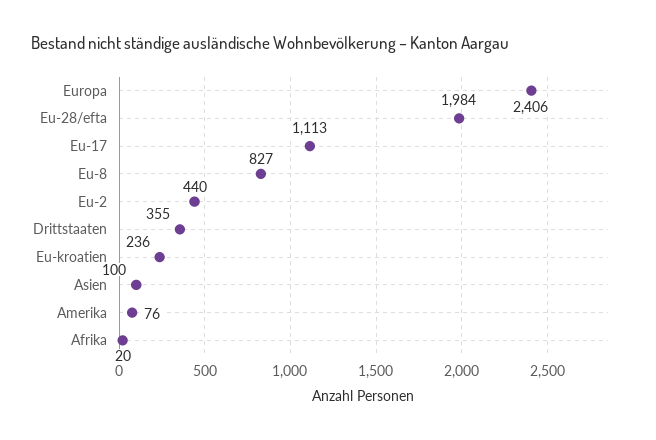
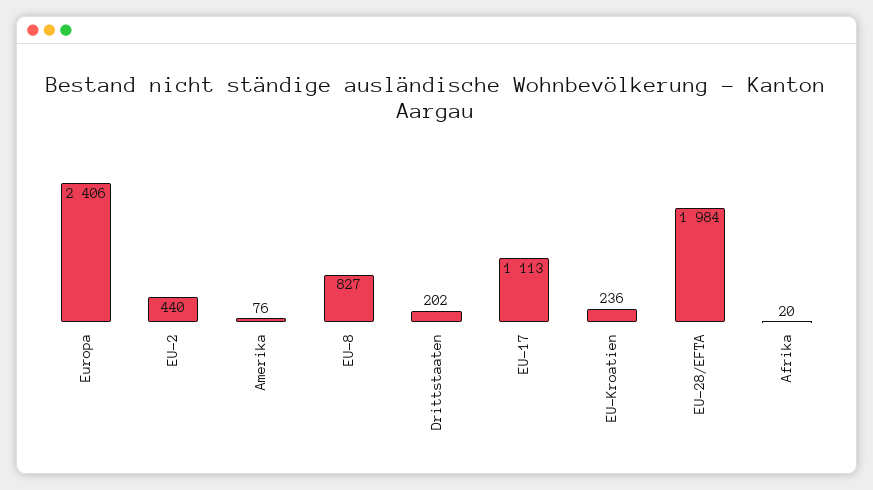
Drittstaaten: 355 -> 202
Asien: 100 -> none

